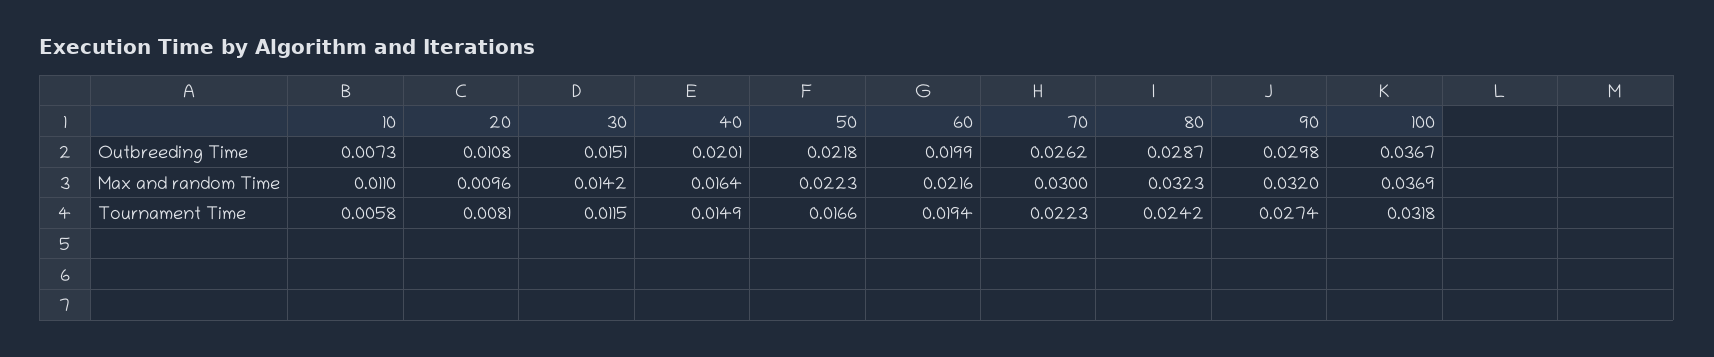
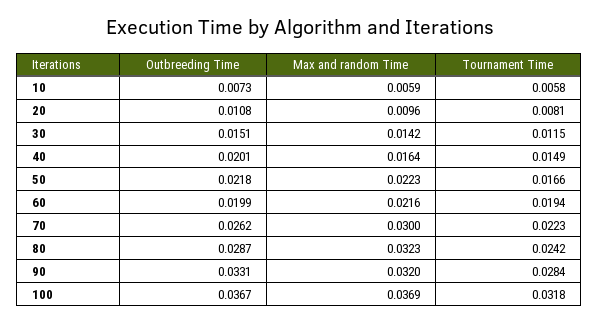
90, Outbreeding Time: 0.0298 -> 0.0331
10, Max and random Time: 0.011 -> 0.0059
90, Tournament Time: 0.0274 -> 0.0284

